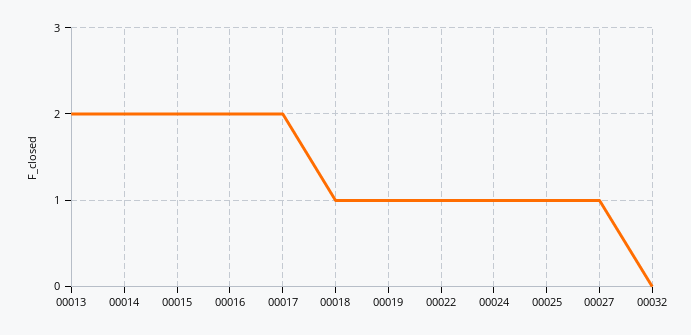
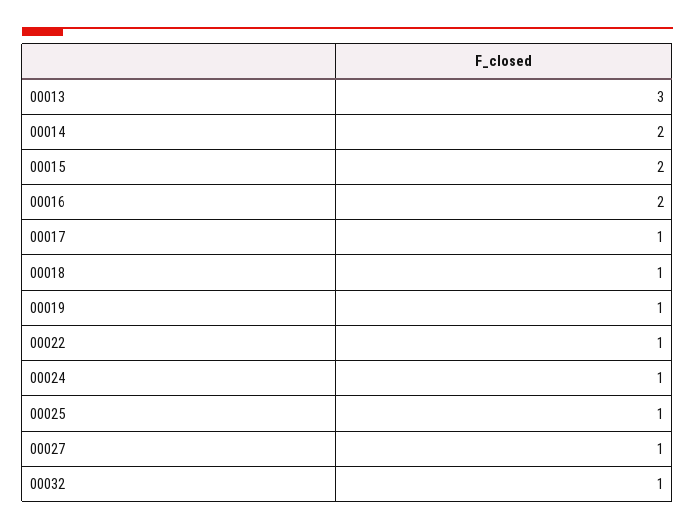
00013: 2 -> 3
00017: 2 -> 1
00032: 0 -> 1

